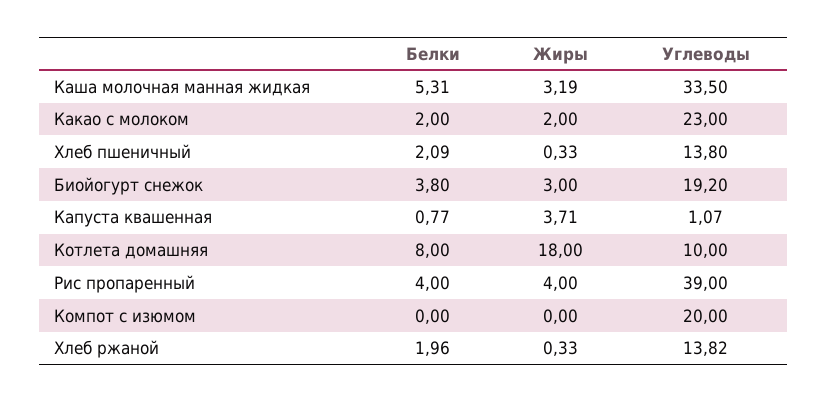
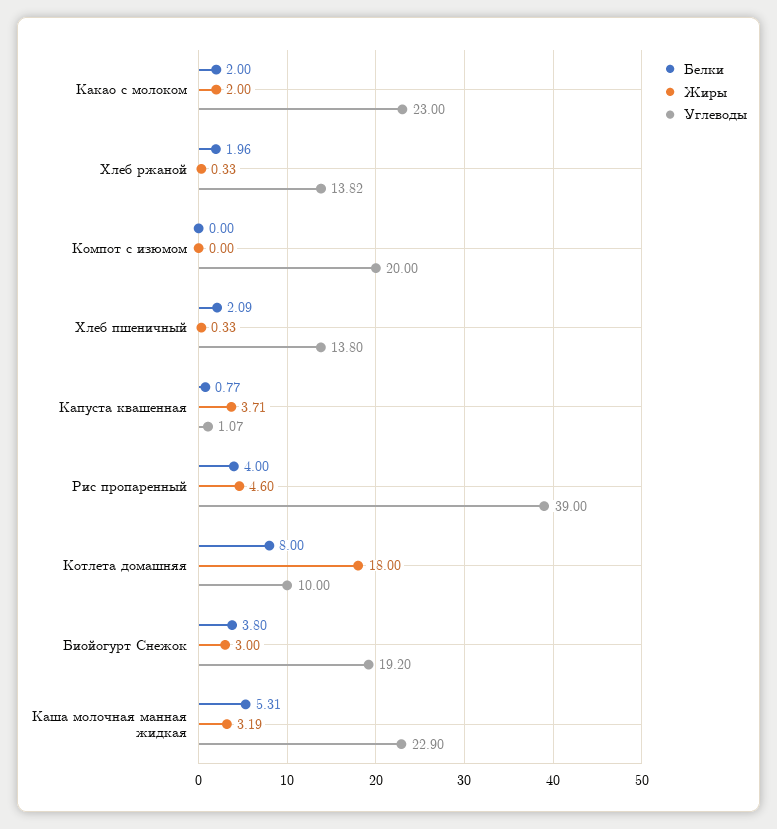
Углеводы, Каша молочная манная жидкая: 33.5 -> 22.9
Жиры, Рис пропаренный: 4 -> 4.6

